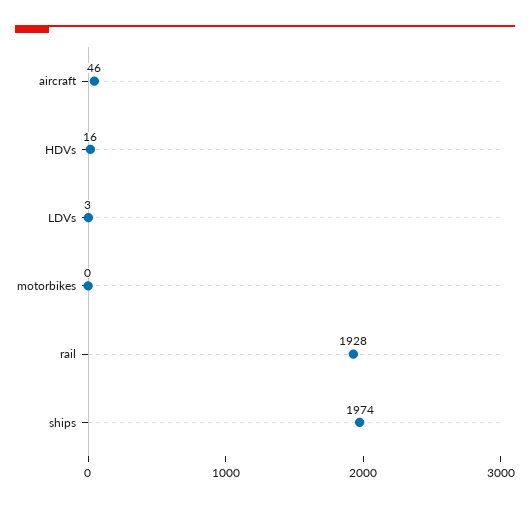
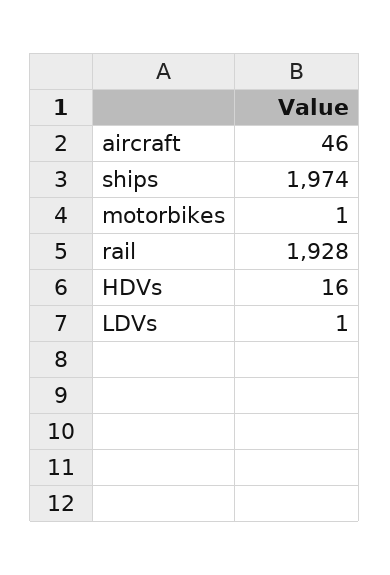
LDVs: 3 -> 1
motorbikes: 0 -> 1

